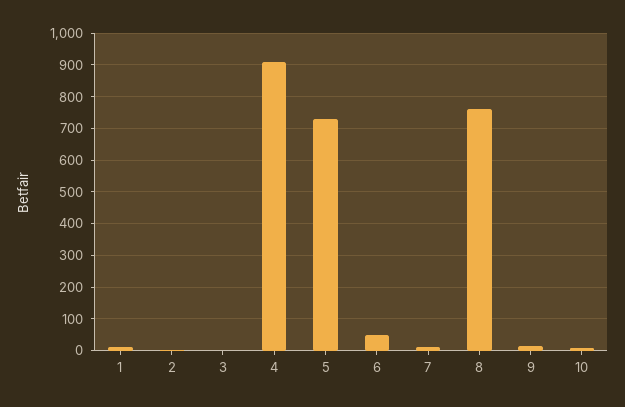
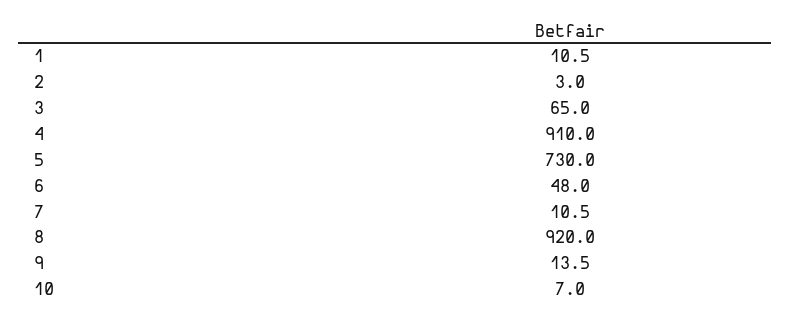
3: 0 -> 65
8: 760 -> 920

